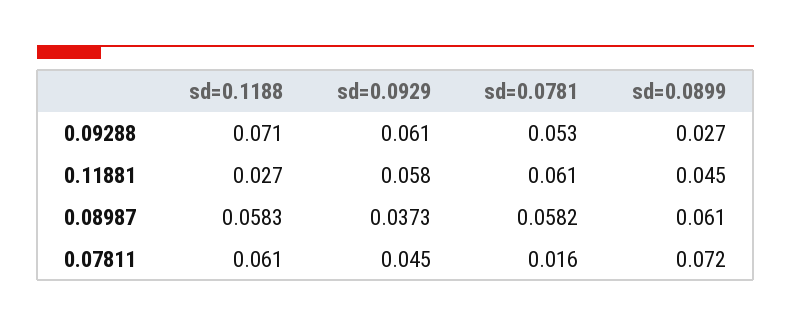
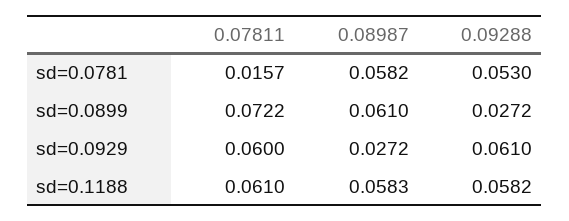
sd=0.1188, 0.09288: 0.071 -> 0.0582
sd=0.1188, 0.11881: 0.027 -> none
sd=0.0929, 0.11881: 0.058 -> none
sd=0.0781, 0.11881: 0.061 -> none
sd=0.0899, 0.11881: 0.045 -> none
sd=0.0929, 0.08987: 0.0373 -> 0.0272
sd=0.0929, 0.07811: 0.045 -> 0.06

